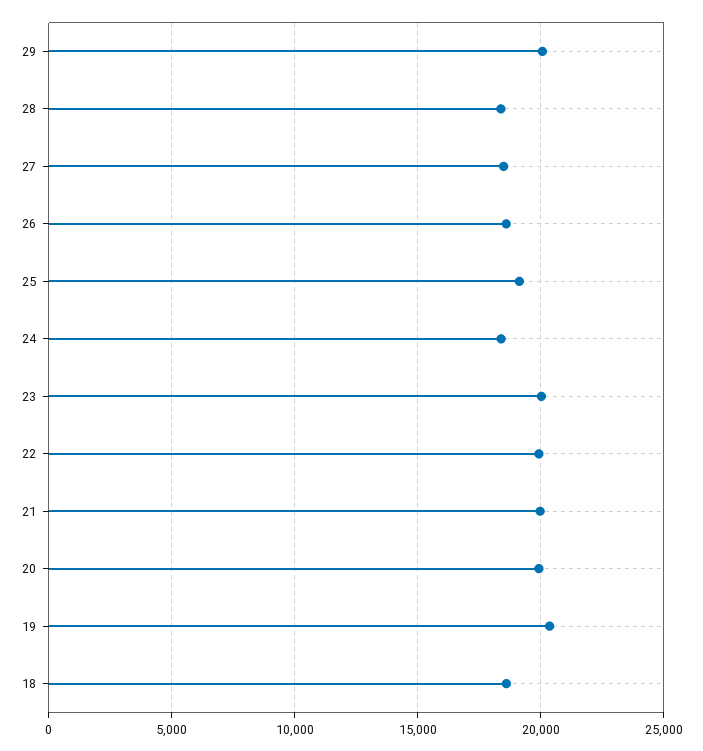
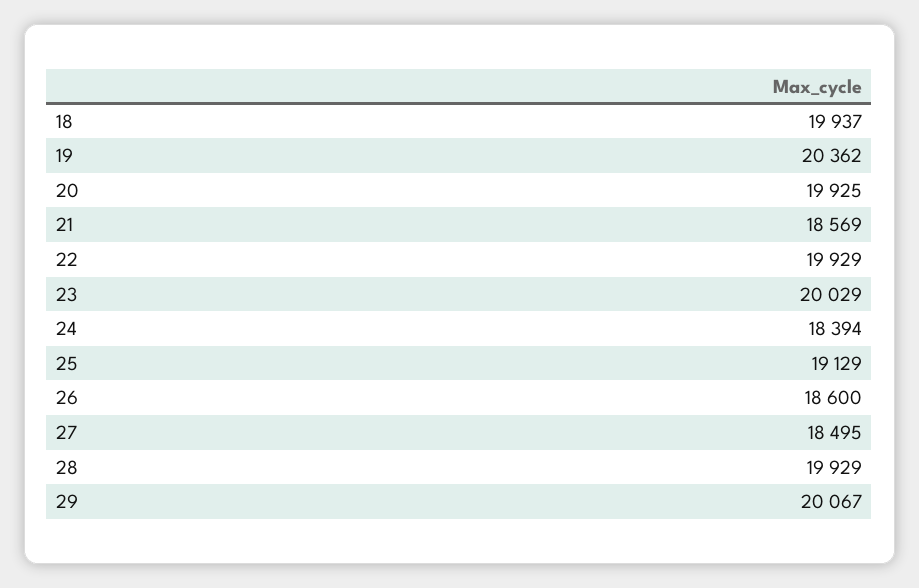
28: 18500 -> 19929
21: 20000 -> 18569
18: 18500 -> 19937

